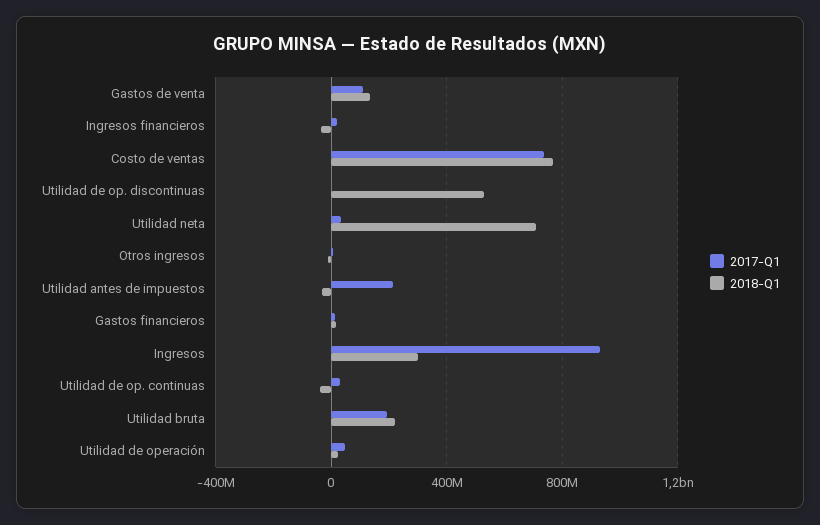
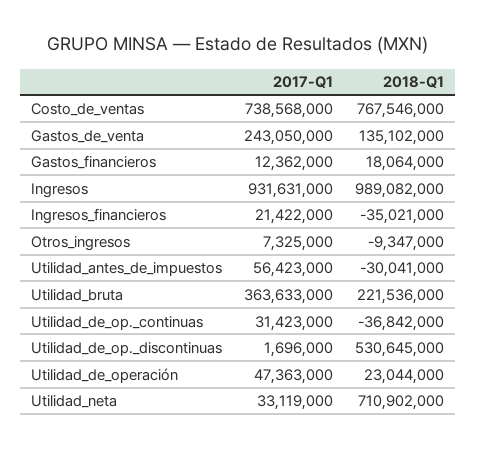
2017-Q1, Gastos de venta: 100000000 -> 243050000
2017-Q1, Utilidad antes de impuestos: 200000000 -> 56423000
2018-Q1, Ingresos: 300000000 -> 989082000
2017-Q1, Utilidad bruta: 200000000 -> 363633000

